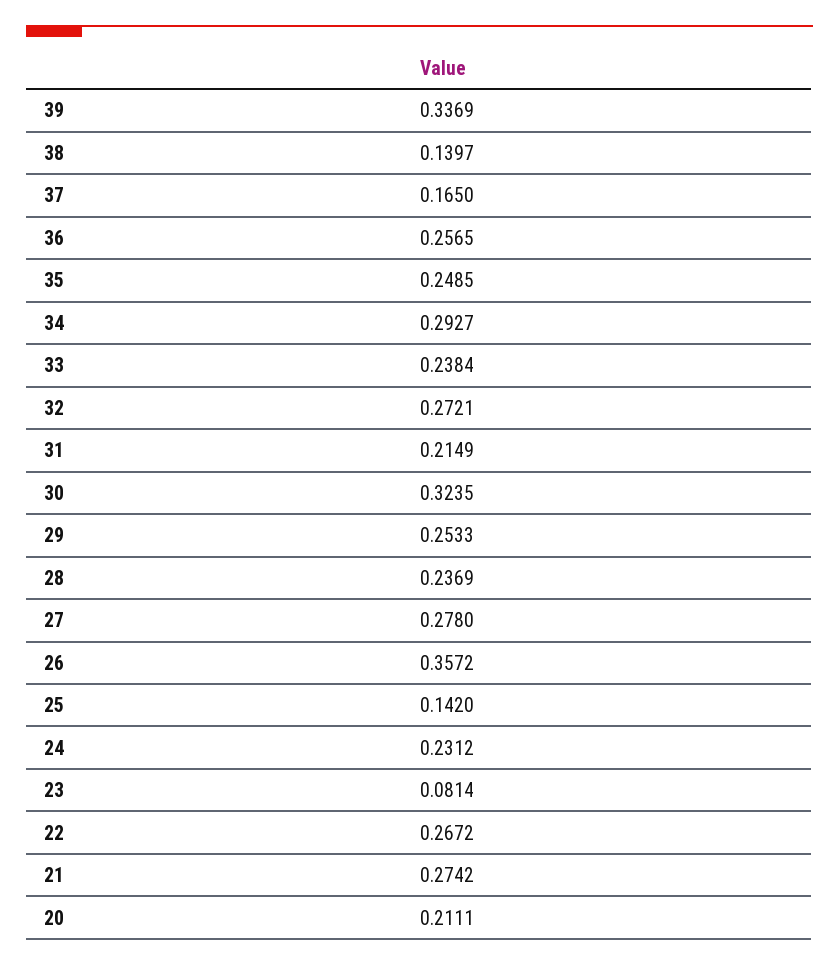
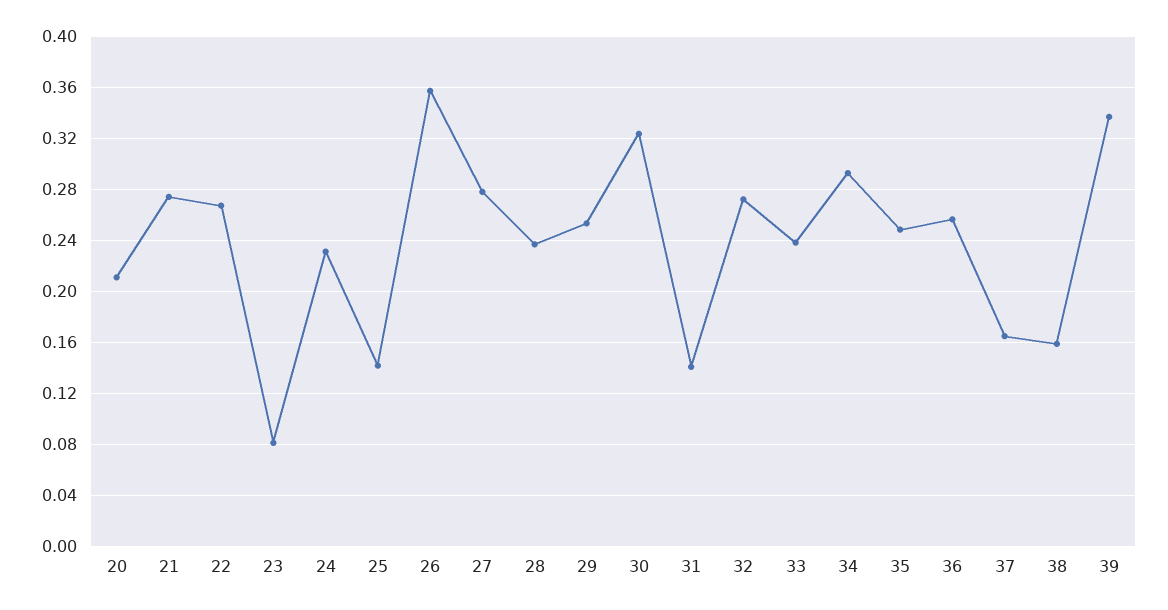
38: 0.1397 -> 0.16
31: 0.2149 -> 0.14

